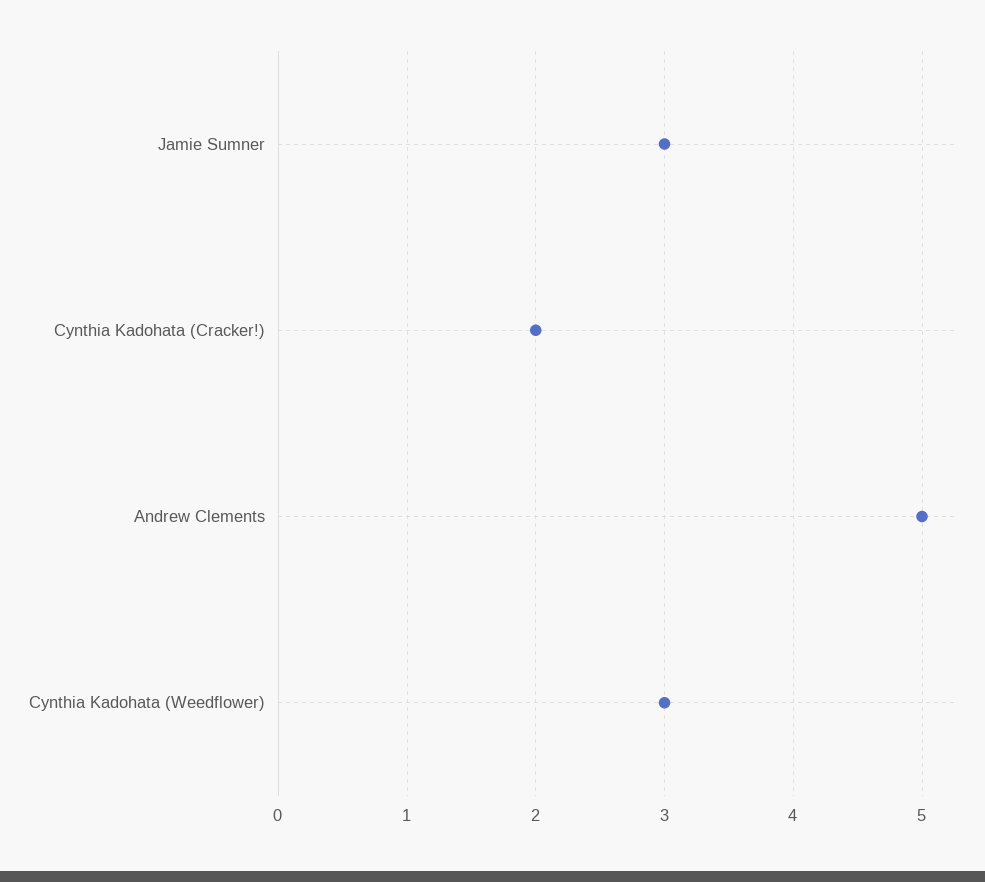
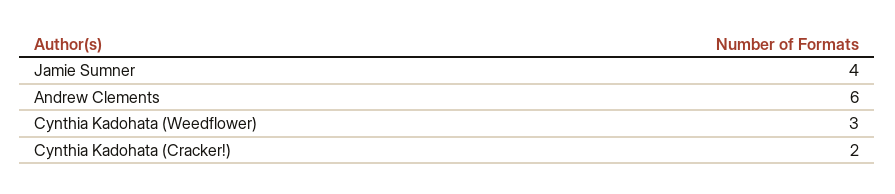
Jamie Sumner: 3 -> 4
Andrew Clements: 5 -> 6

